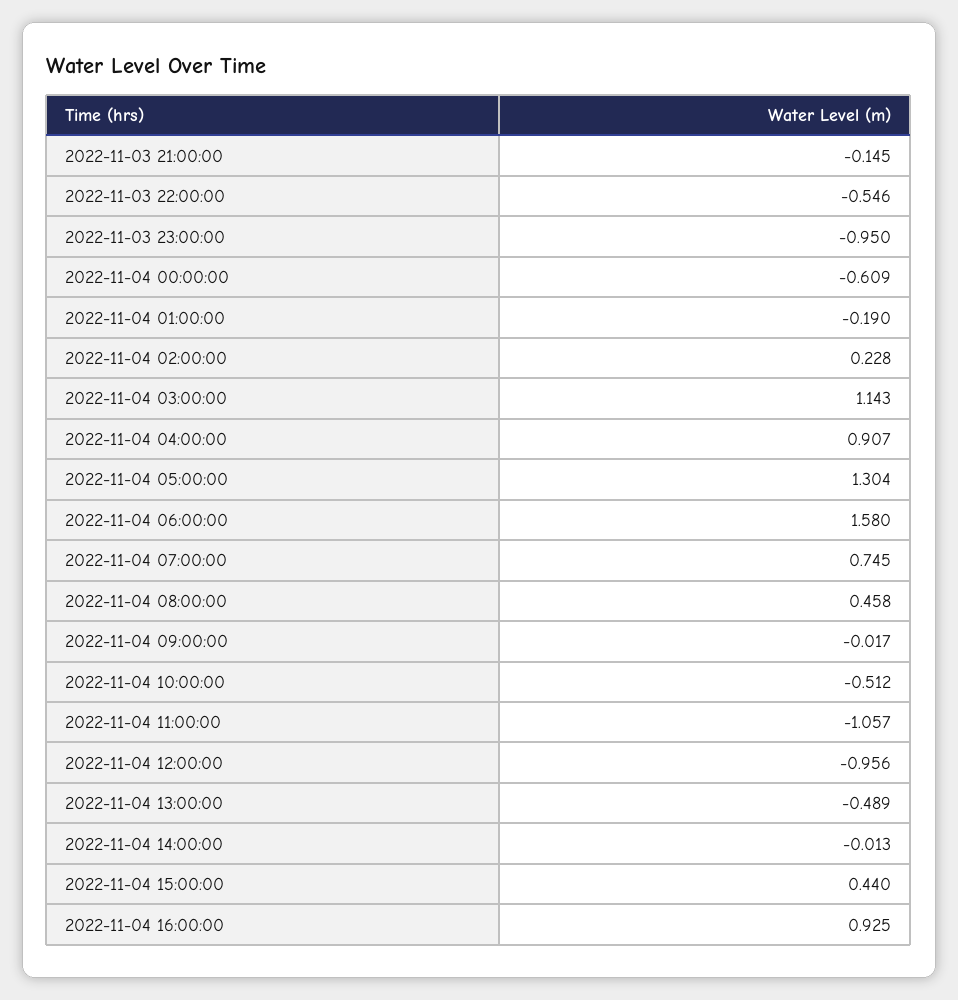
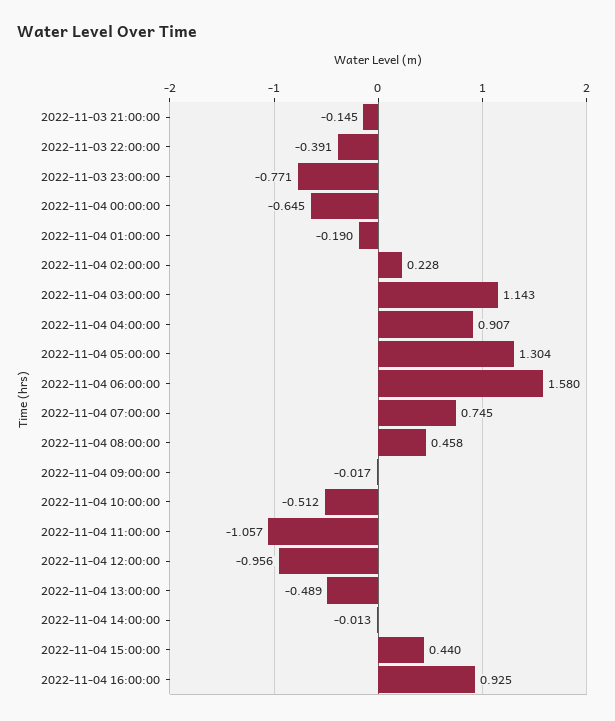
2022-11-03 22:00:00: -0.546 -> -0.391
2022-11-03 23:00:00: -0.95 -> -0.771
2022-11-04 00:00:00: -0.609 -> -0.645

